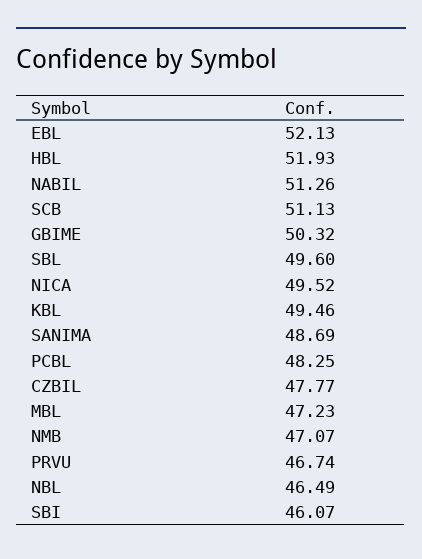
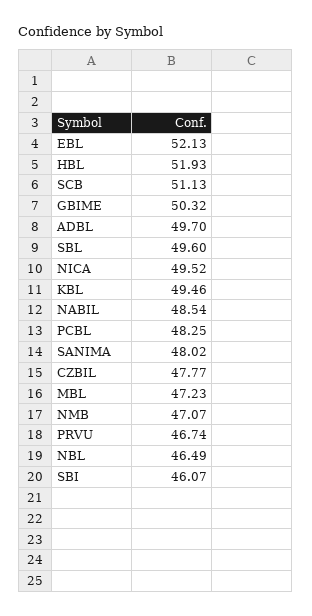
NABIL: 51.26 -> 48.54
SANIMA: 48.69 -> 48.02
ADBL: none -> 49.7

